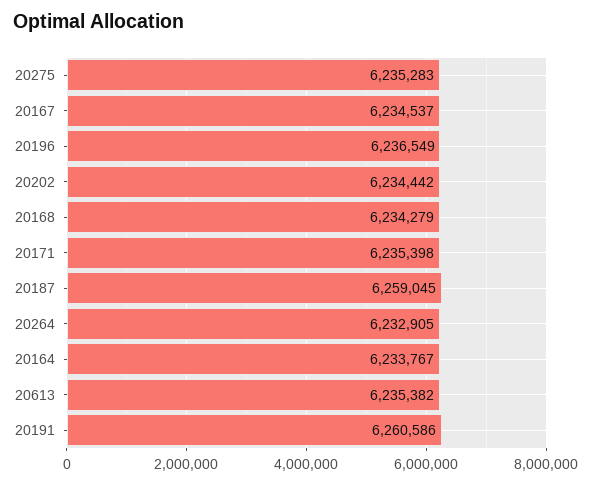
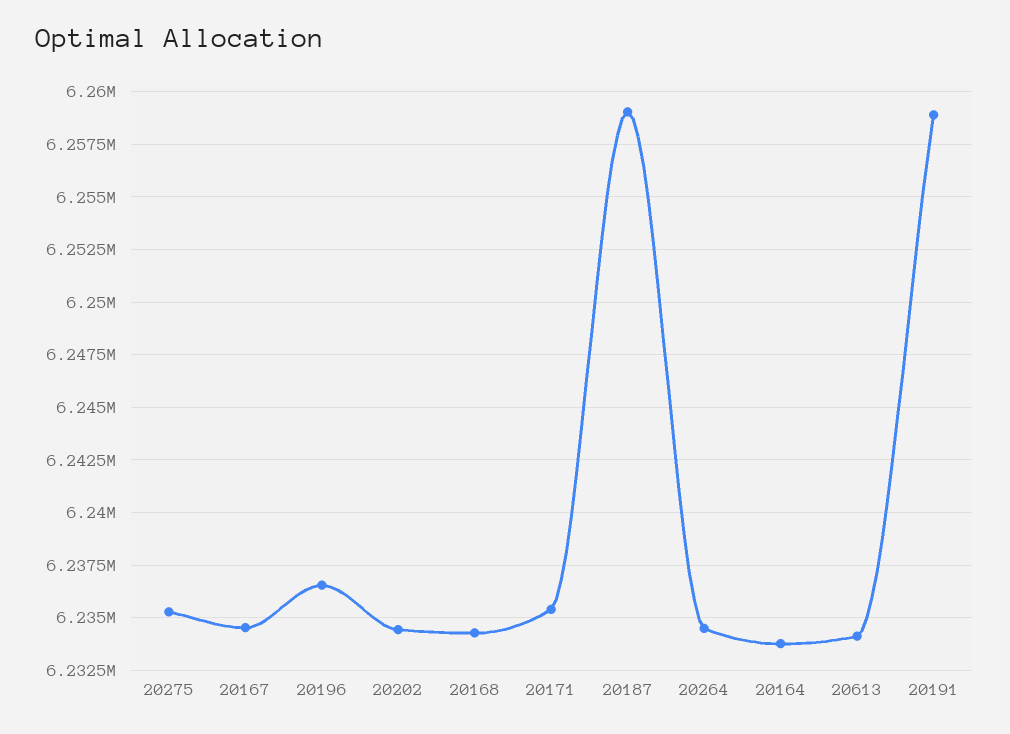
20264: 6232905 -> 6234500
20613: 6235382 -> 6234000
20191: 6260586 -> 6259000

